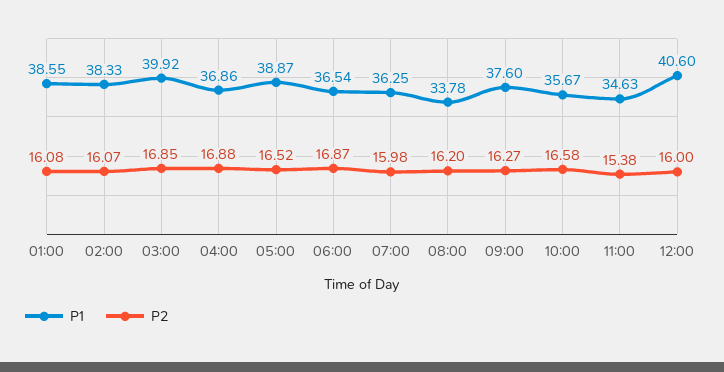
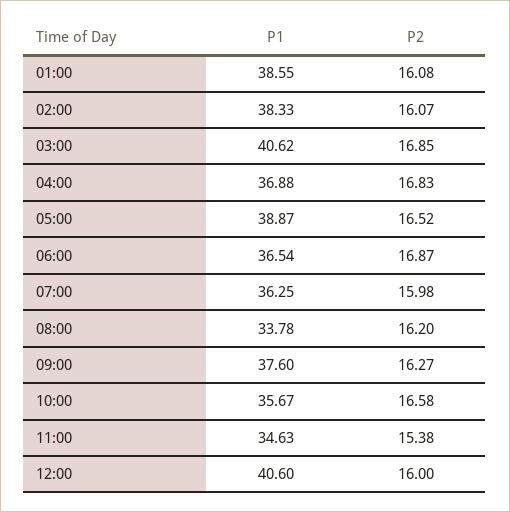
P1, 03:00: 39.92 -> 40.62
P1, 04:00: 36.86 -> 36.88
P2, 04:00: 16.88 -> 16.83

